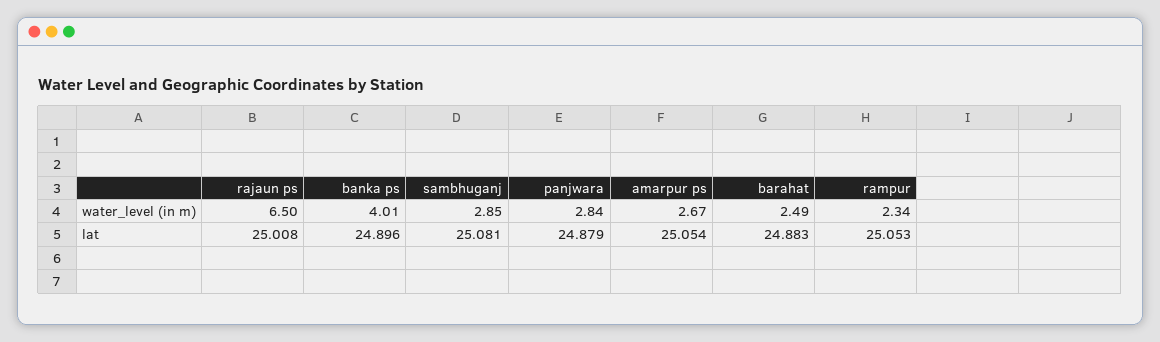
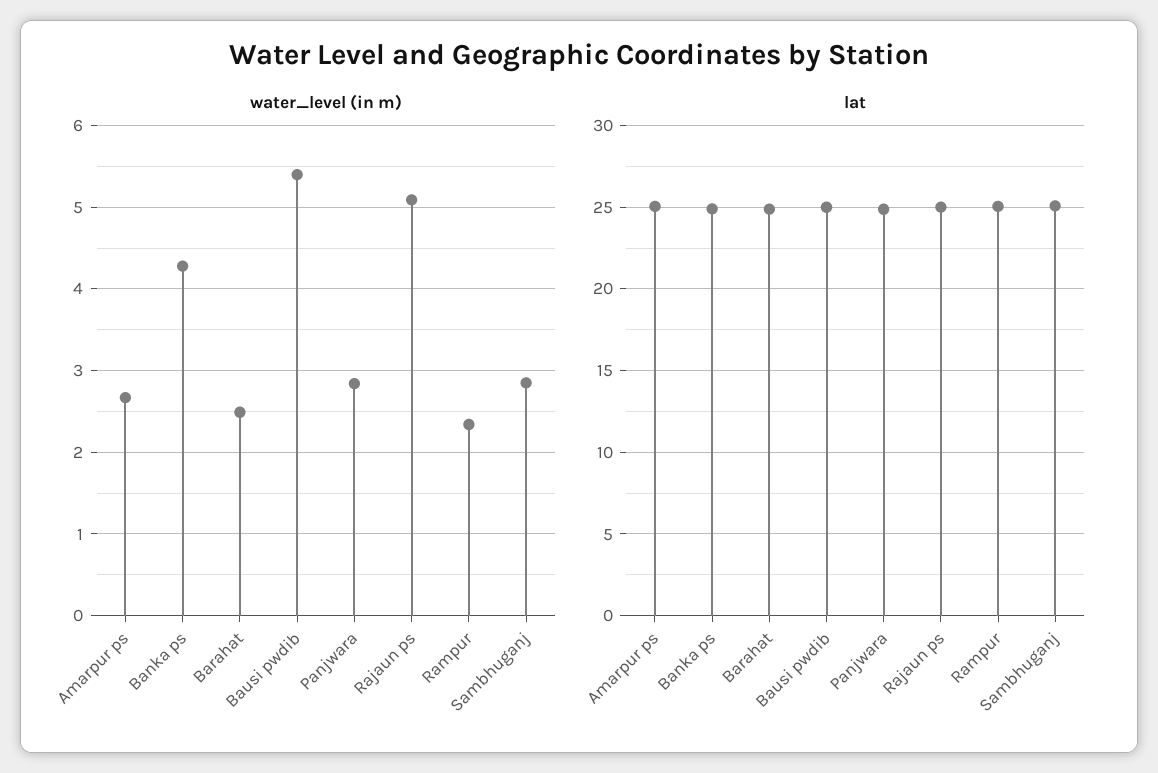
water_level (in m), rajaun ps: 6.5 -> 5.1
water_level (in m), banka ps: 4.01 -> 4.3
water_level (in m), Bausi pwdib: none -> 5.4
lat, Bausi pwdib: none -> 25

